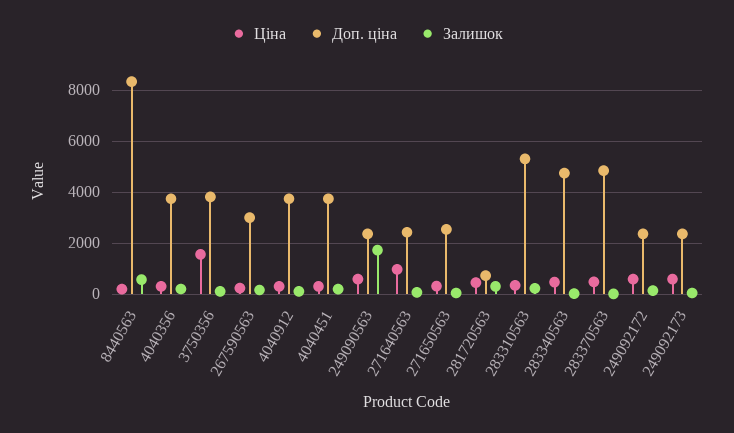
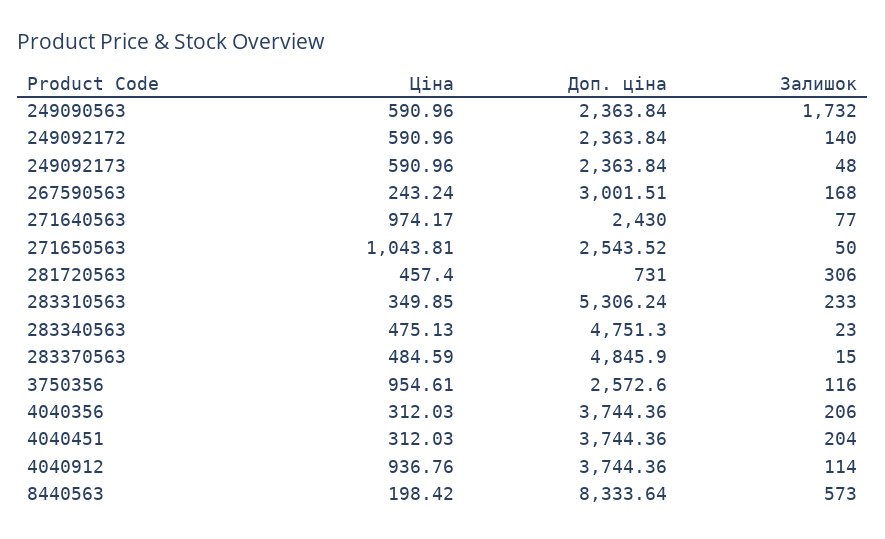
Ціна, 3750356: 1500 -> 954.61
Доп. ціна, 3750356: 3750 -> 2572.6
Ціна, 4040912: 250 -> 936.76
Ціна, 271650563: 250 -> 1043.81

